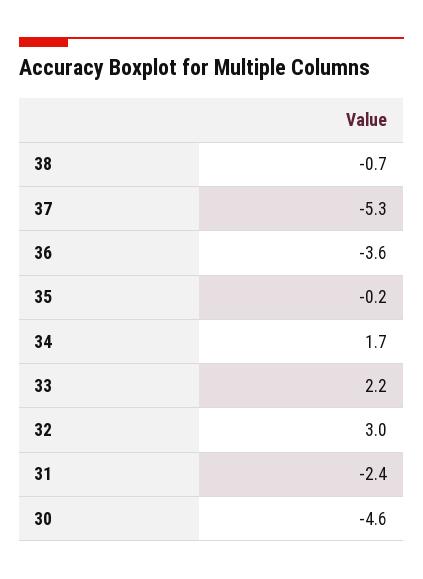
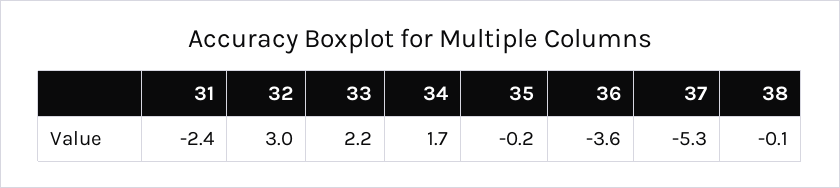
38: -0.7 -> -0.1
30: -4.6 -> none

